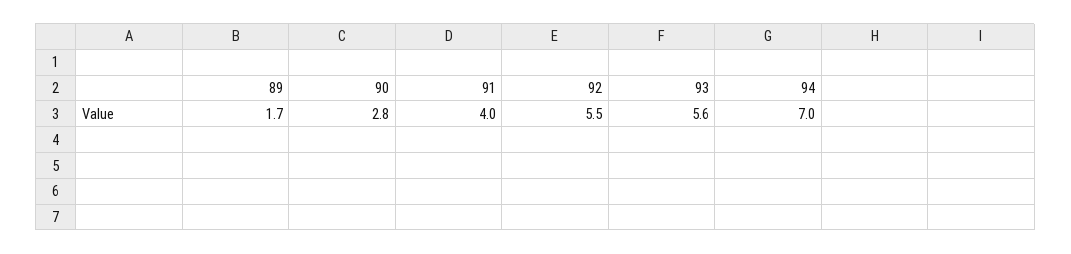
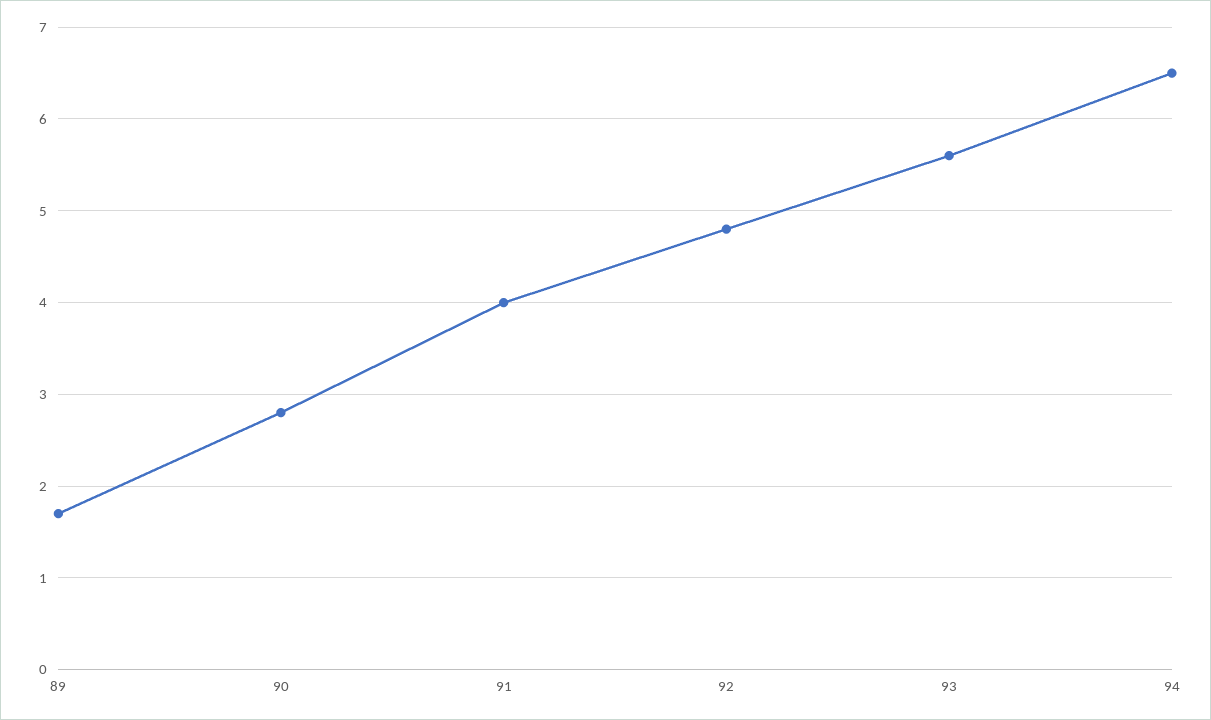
92: 5.5 -> 4.8
94: 7 -> 6.5

